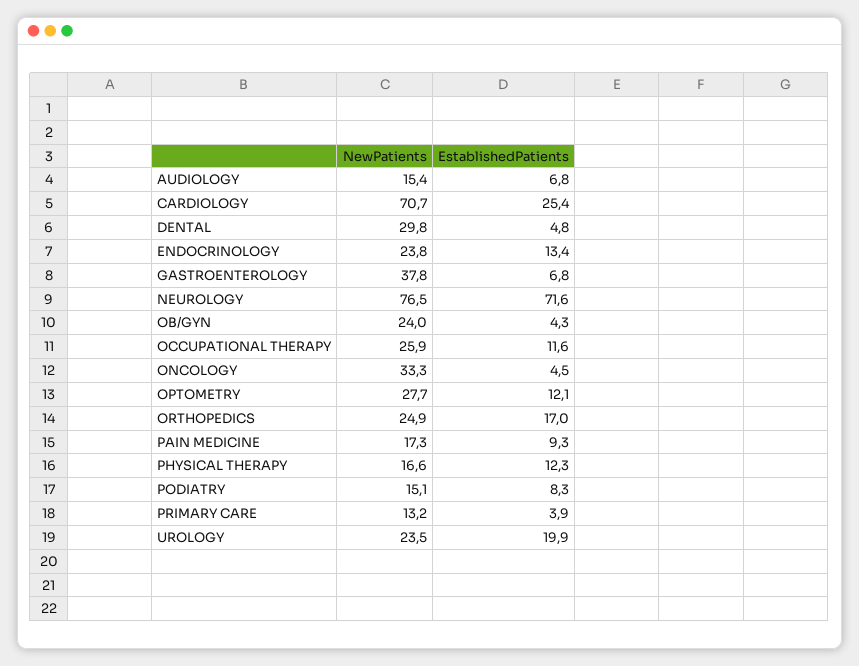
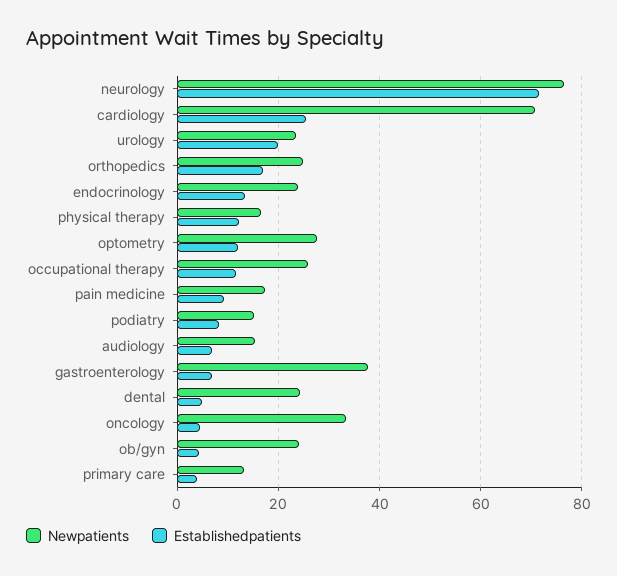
NewPatients, DENTAL: 29.8 -> 24

